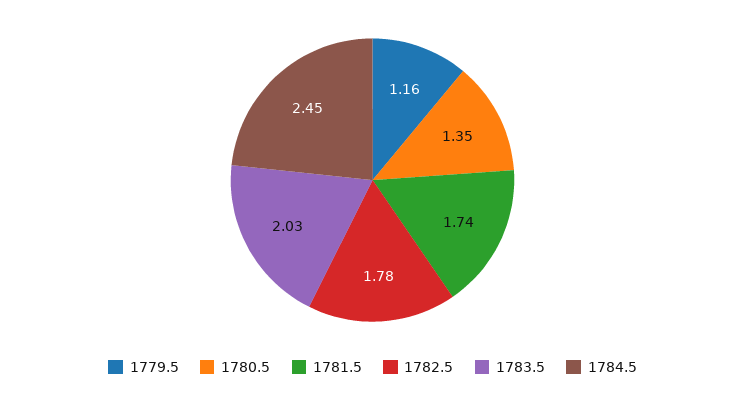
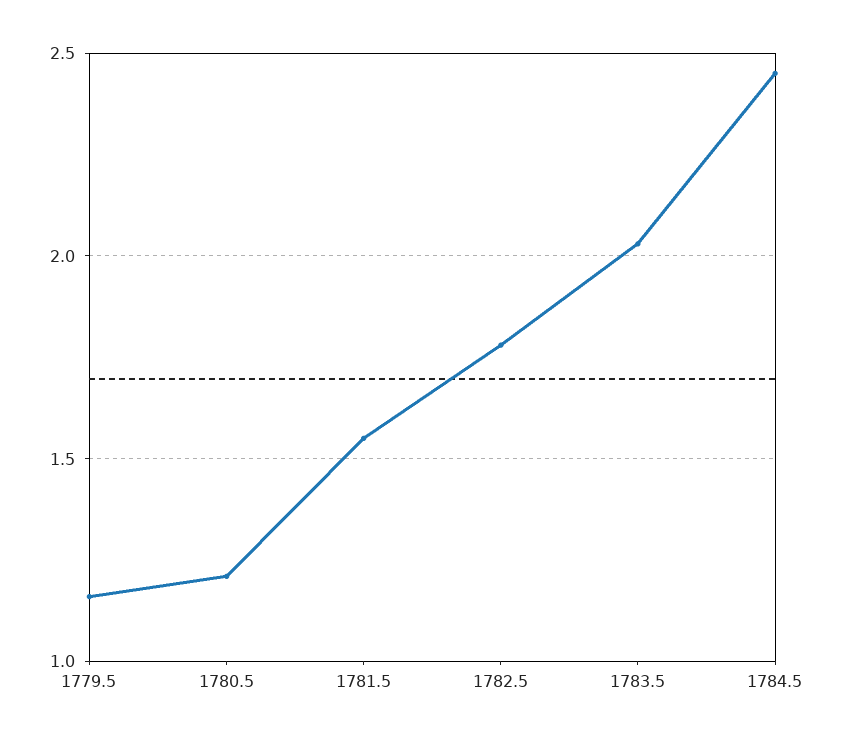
1780.5: 1.35 -> 1.2
1781.5: 1.74 -> 1.55

